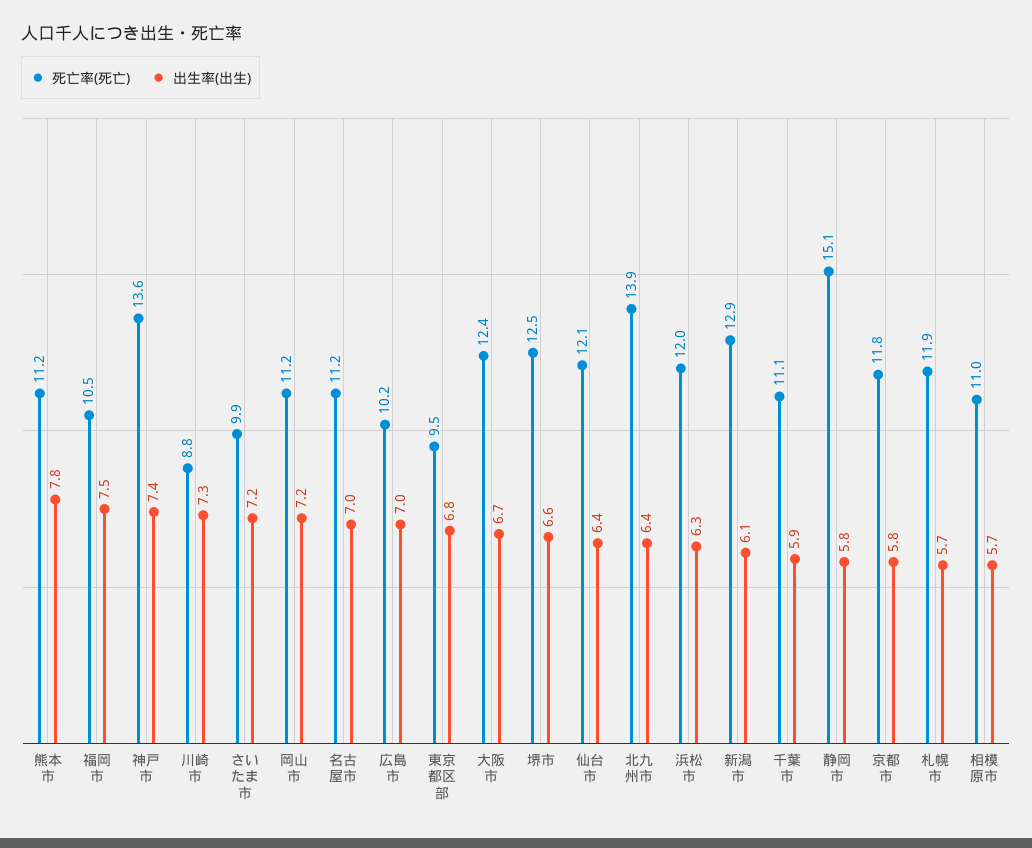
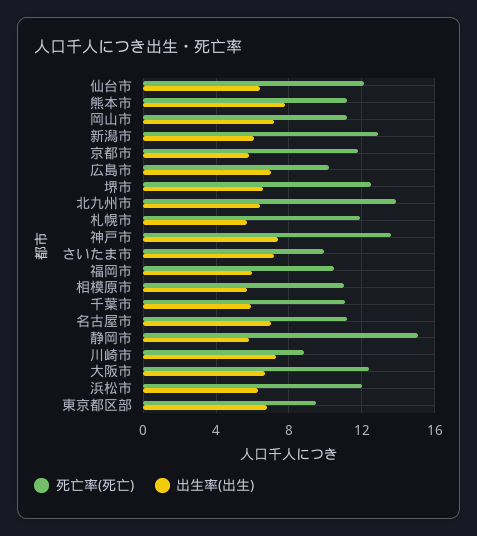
出生率(出生), 福岡市: 7.5 -> 6

